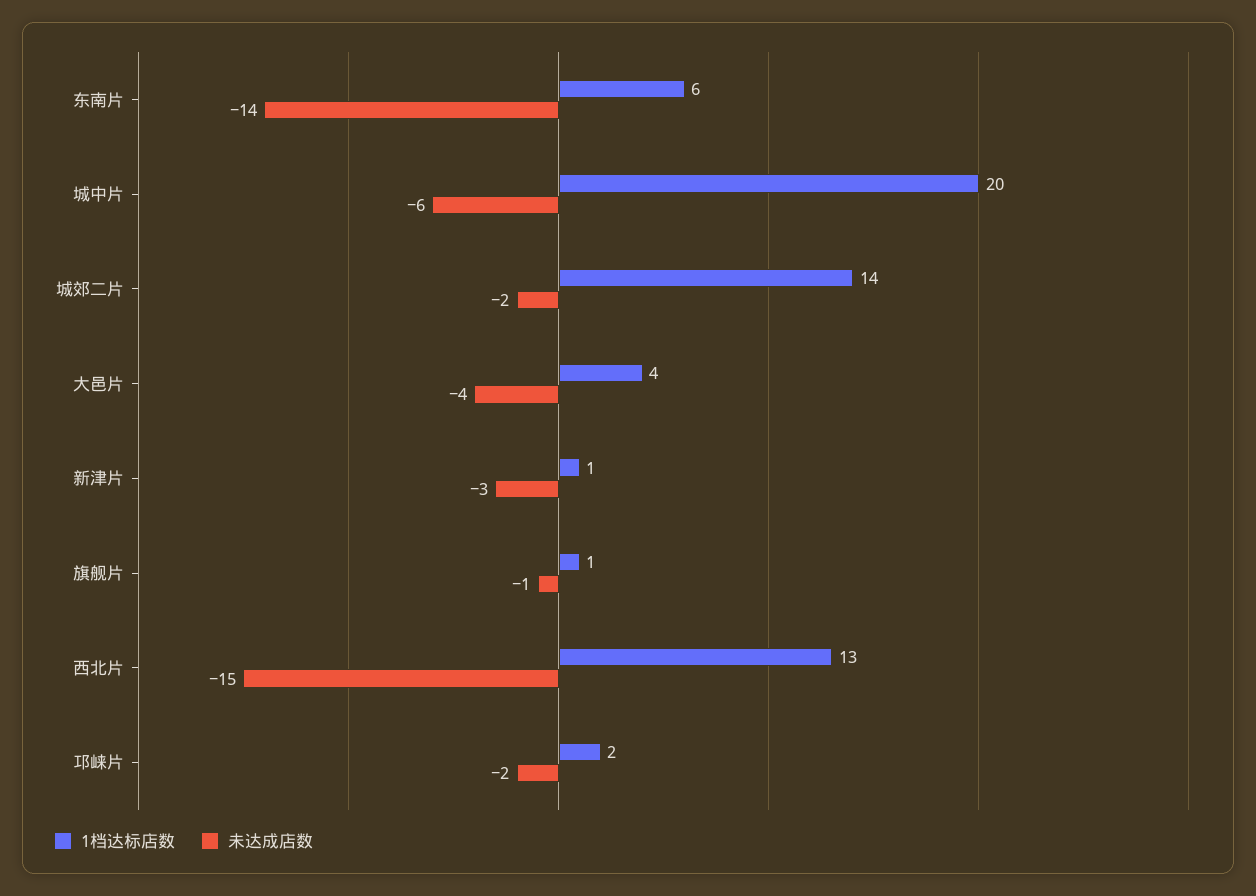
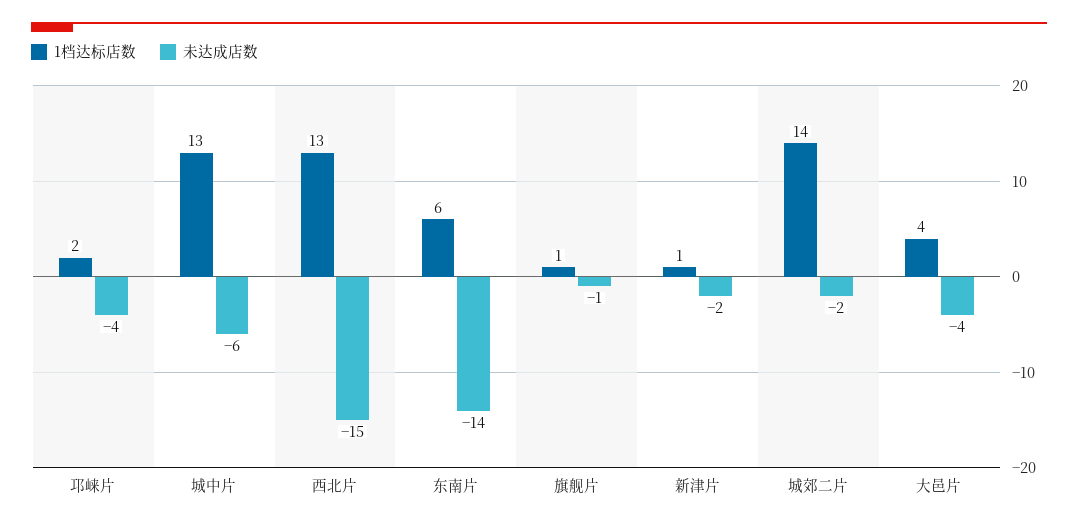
1档达标店数, 城中片: 20 -> 13
未达成店数, 新津片: -3 -> -2
未达成店数, 邛崃片: -2 -> -4

